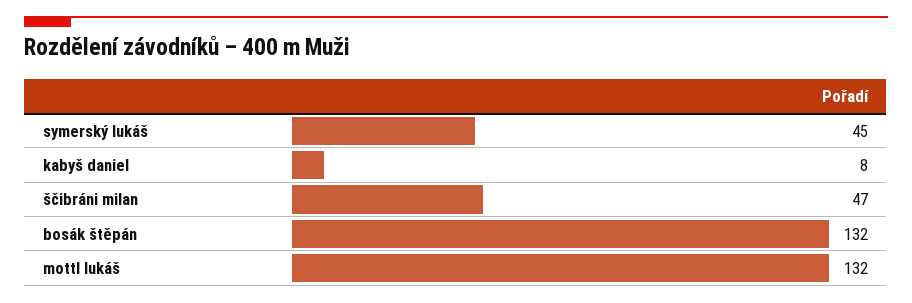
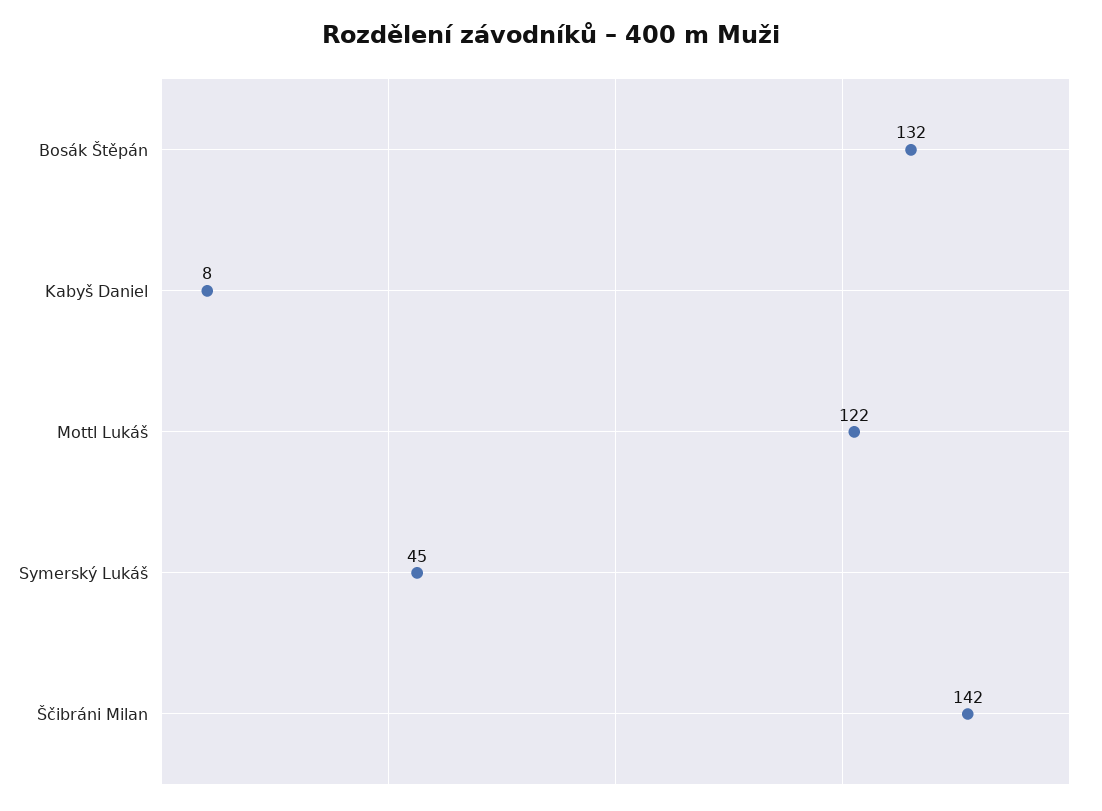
ščibráni milan: 47 -> 142
mottl lukáš: 132 -> 122

